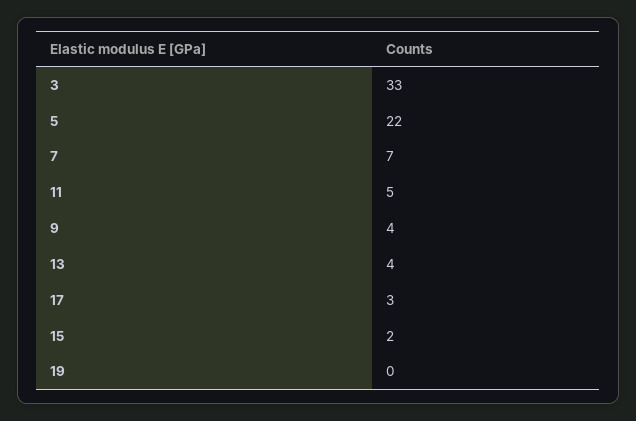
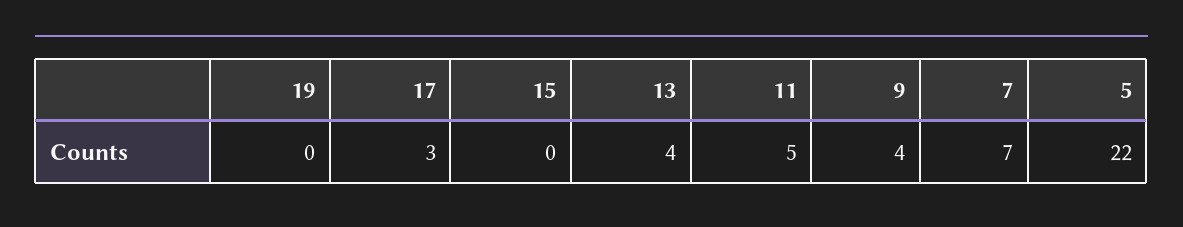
3: 33 -> none
15: 2 -> 0

